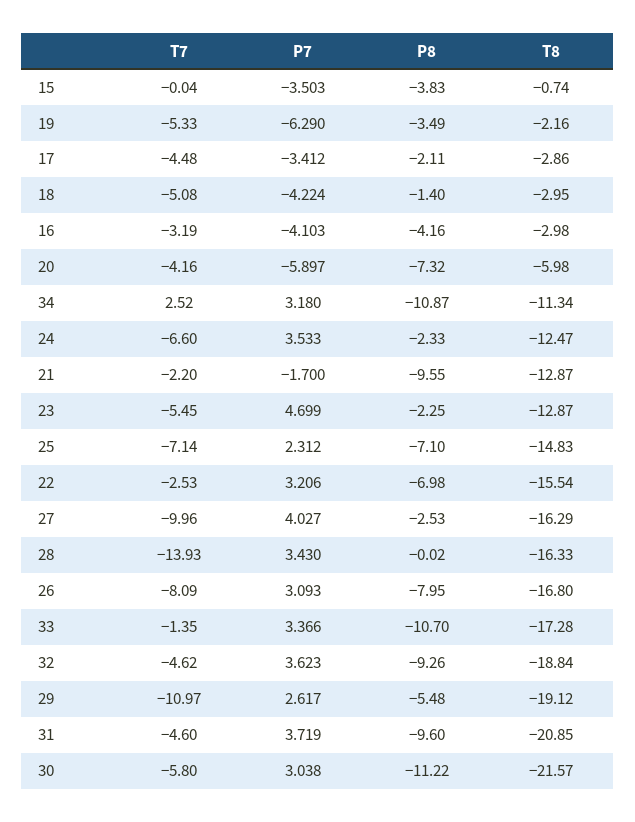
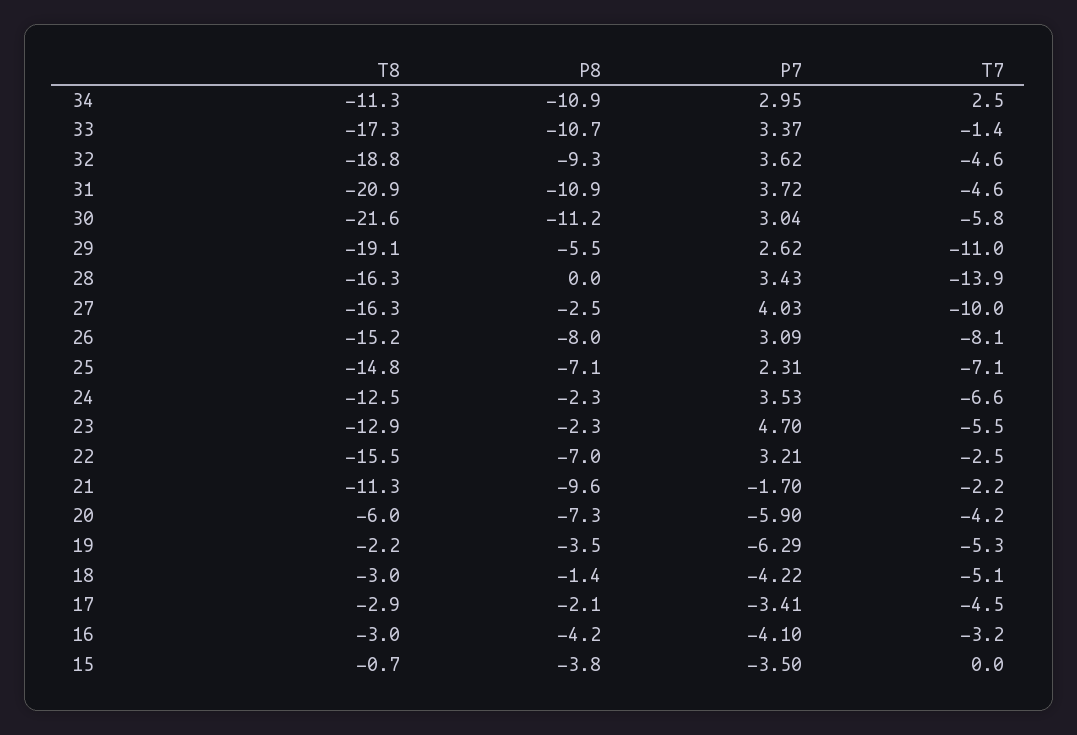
P7, 34: 3.18 -> 2.95
T8, 21: -12.87 -> -11.3
T8, 26: -16.8 -> -15.2
P8, 31: -9.6 -> -10.9

